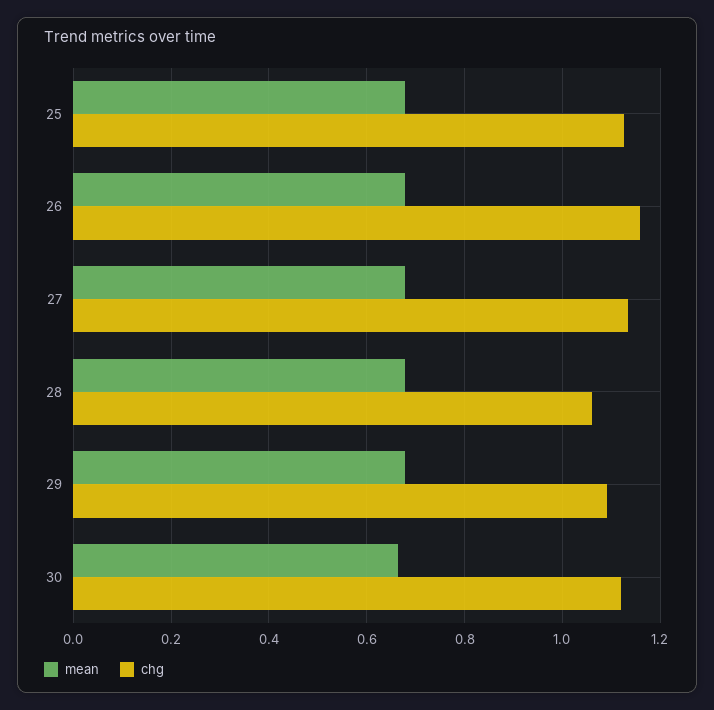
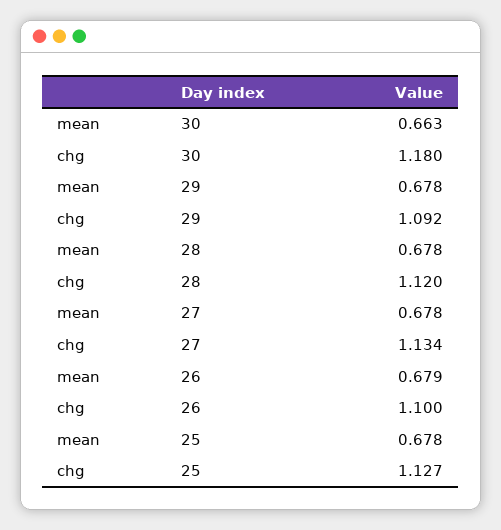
chg, 26: 1.16 -> 1.1
chg, 28: 1.06 -> 1.12
chg, 30: 1.12 -> 1.18

